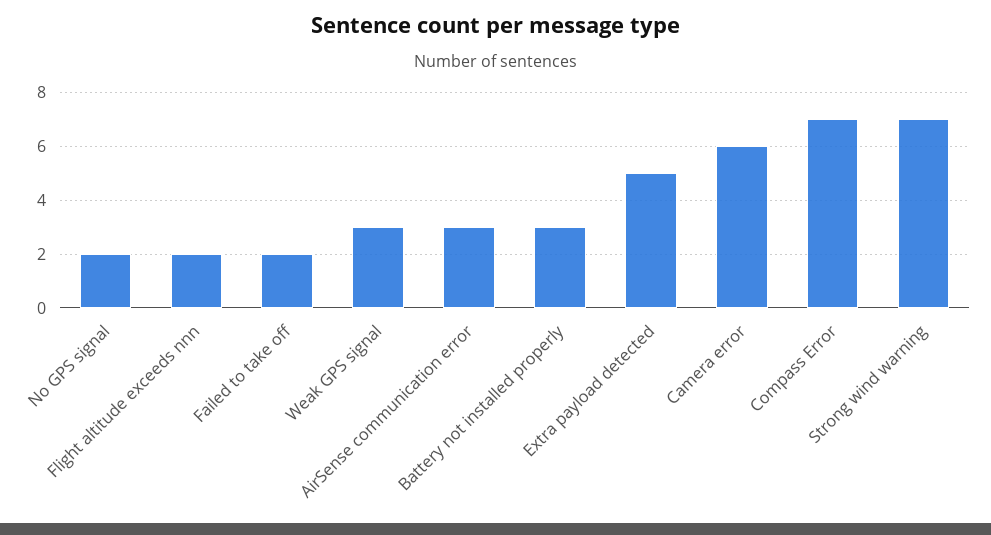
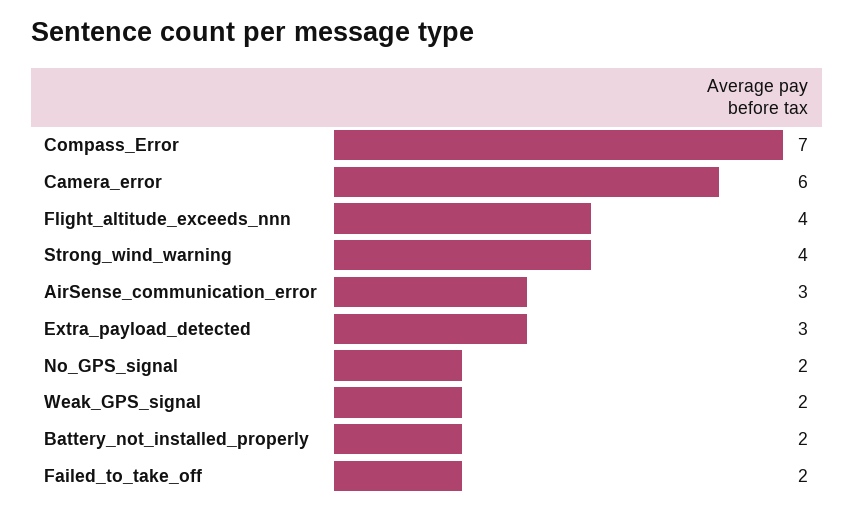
Flight altitude exceeds nnn: 2 -> 4
Weak GPS signal: 3 -> 2
Battery not installed properly: 3 -> 2
Extra payload detected: 5 -> 3
Strong wind warning: 7 -> 4

